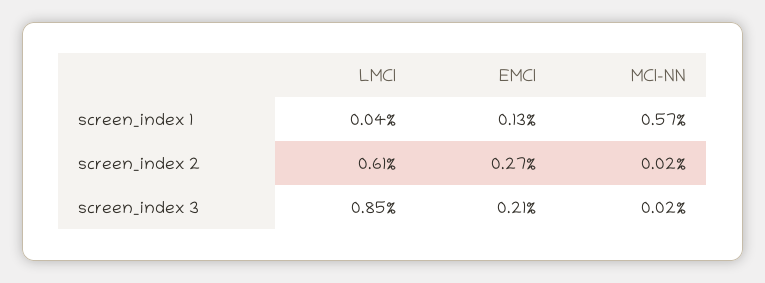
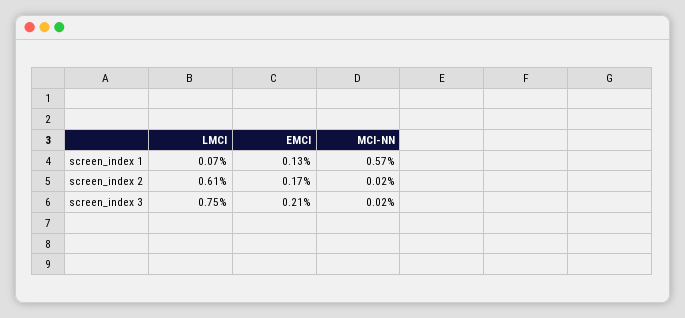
LMCI, screen_index 1: 0.04 -> 0.07
EMCI, screen_index 2: 0.27 -> 0.17
LMCI, screen_index 3: 0.85 -> 0.75

